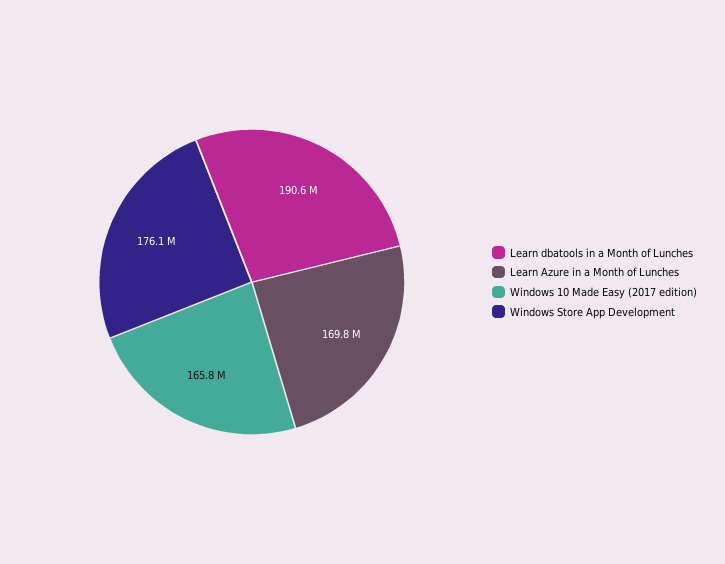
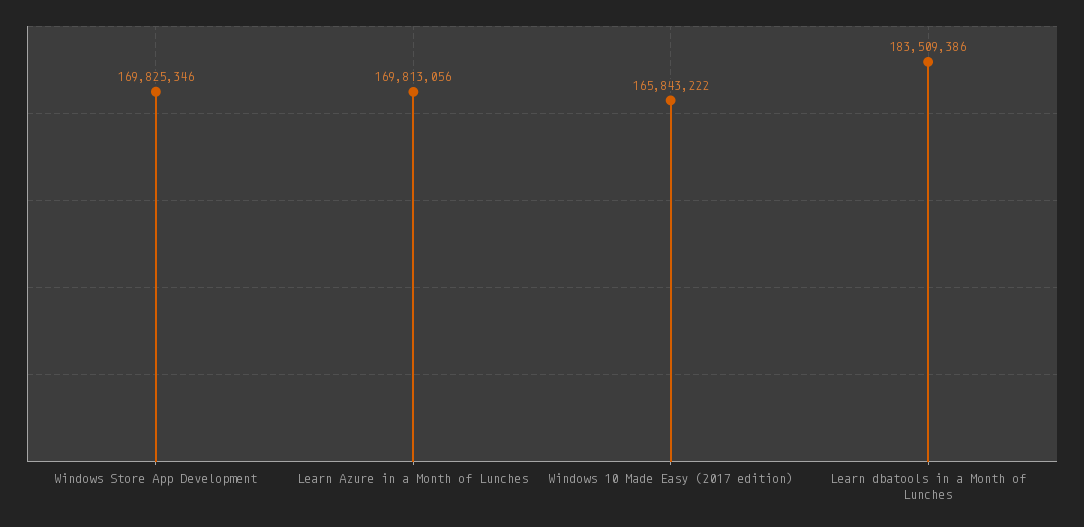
Learn dbatools in a Month of Lunches: 190600000 -> 183509386
Windows Store App Development: 176100000 -> 169825346

